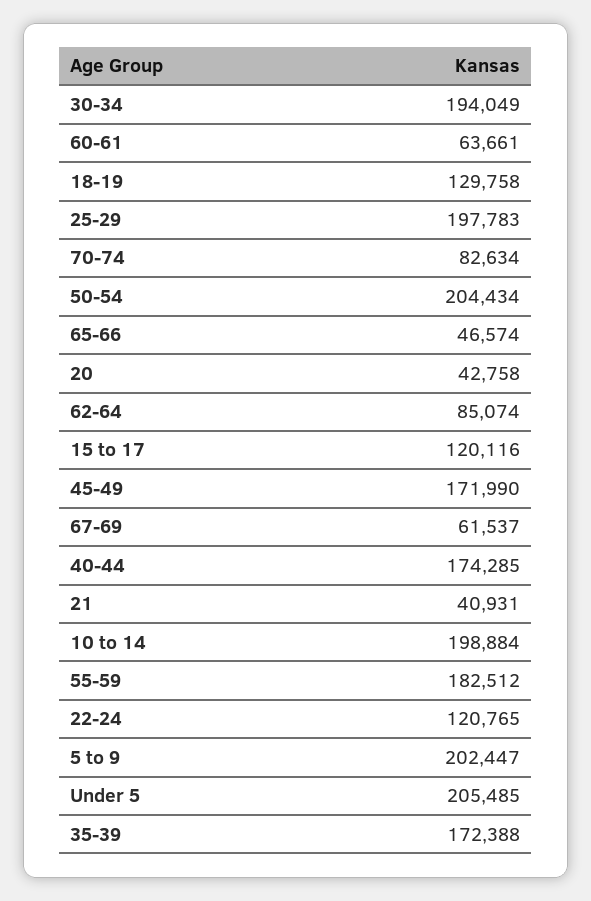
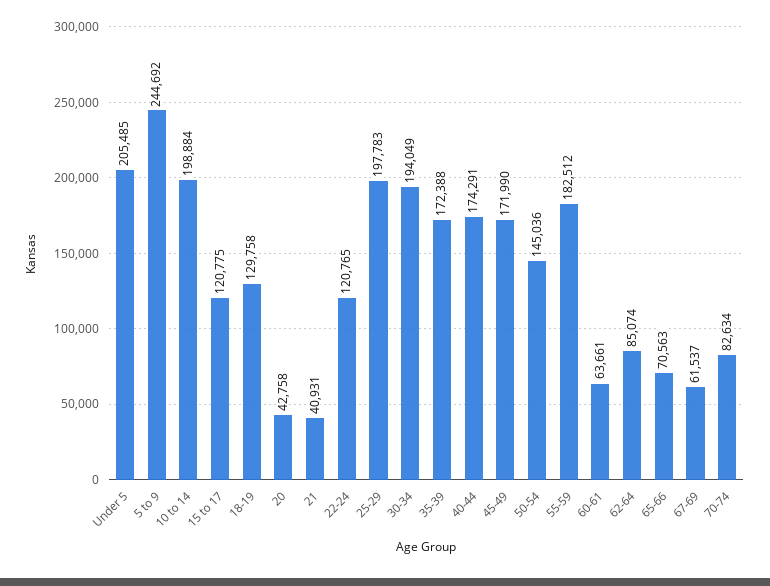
50-54: 204434 -> 145036
65-66: 46574 -> 70563
15 to 17: 120116 -> 120775
40-44: 174285 -> 174291
5 to 9: 202447 -> 244692

